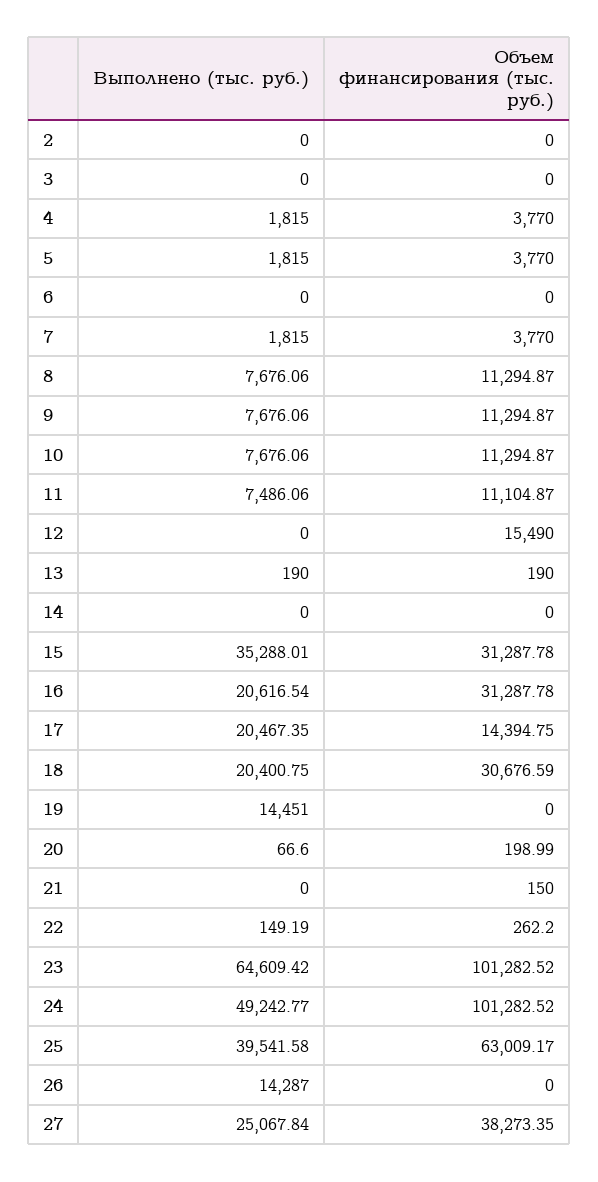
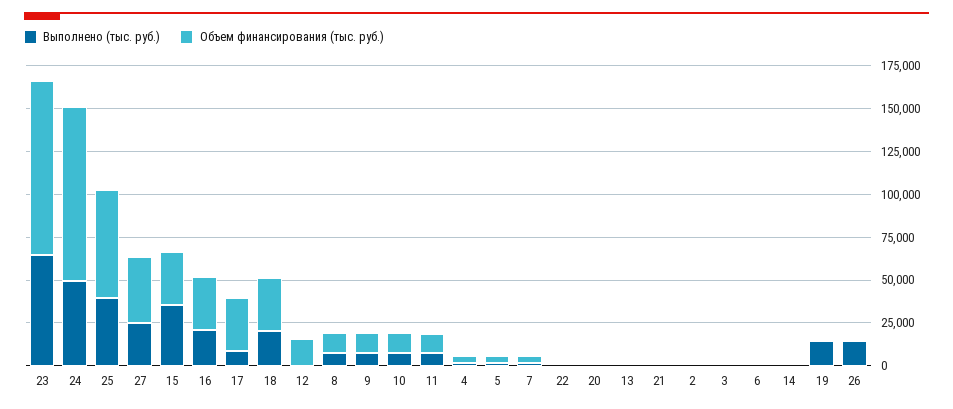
Выполнено (тыс. руб.), 17: 20467.35 -> 10000
Объем финансирования (тыс. руб.), 17: 14394.75 -> 30000

